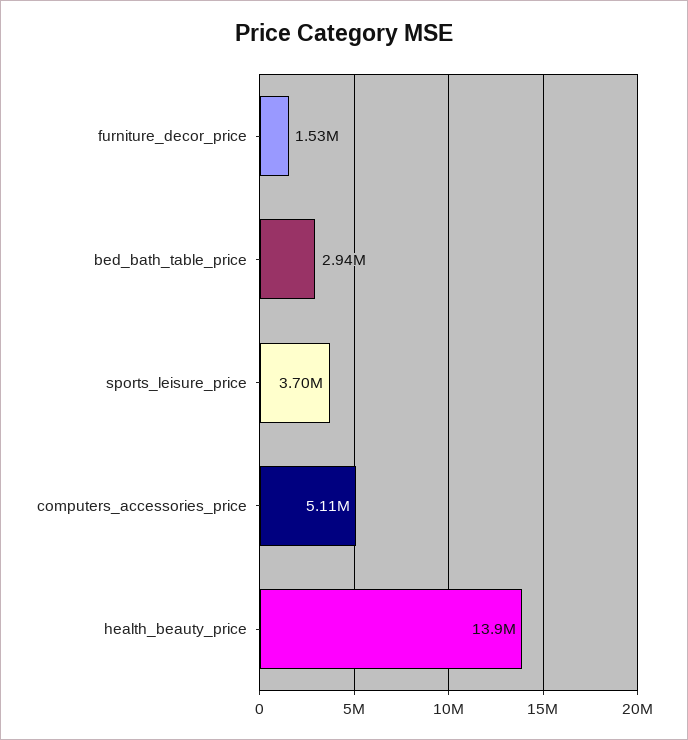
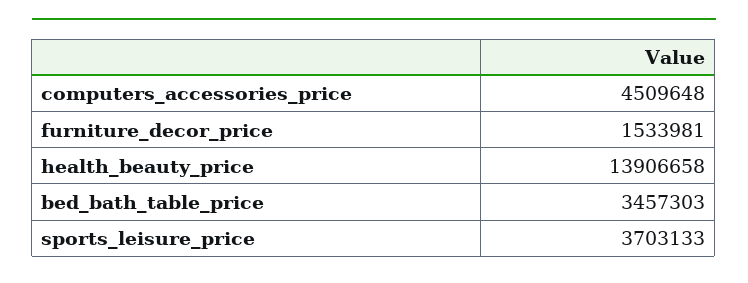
bed_bath_table_price: 2940000 -> 3457303
computers_accessories_price: 5110000 -> 4509648

